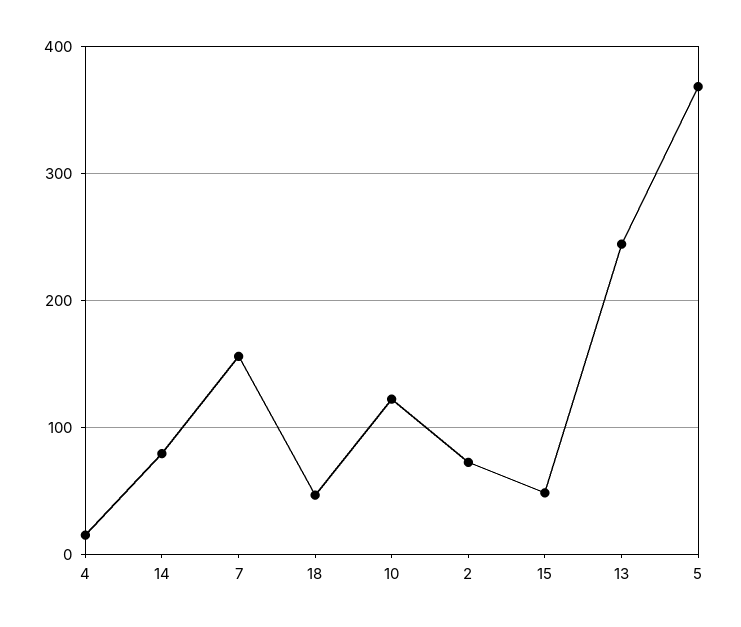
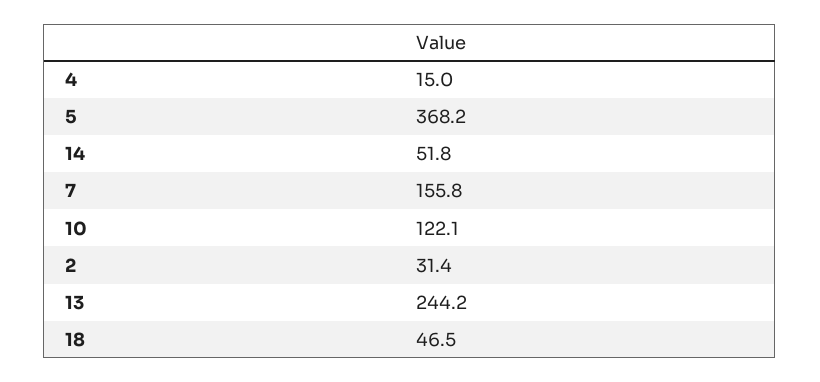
14: 80 -> 51.8
2: 70 -> 31.4
15: 50 -> none

